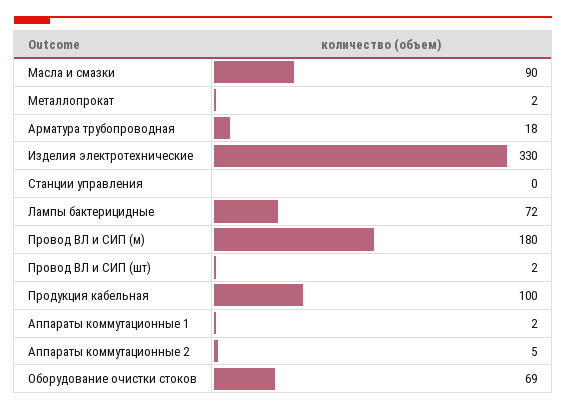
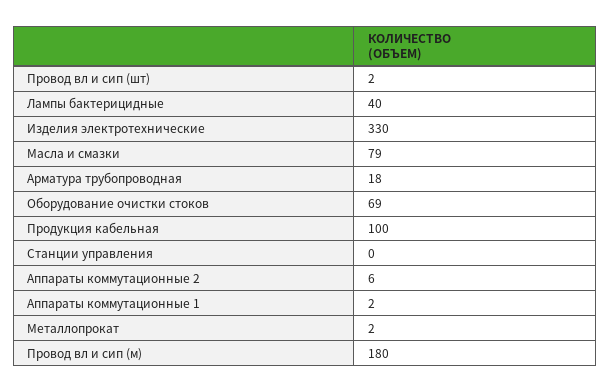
Масла и смазки: 90 -> 79
Лампы бактерицидные: 72 -> 40
Аппараты коммутационные 2: 5 -> 6

